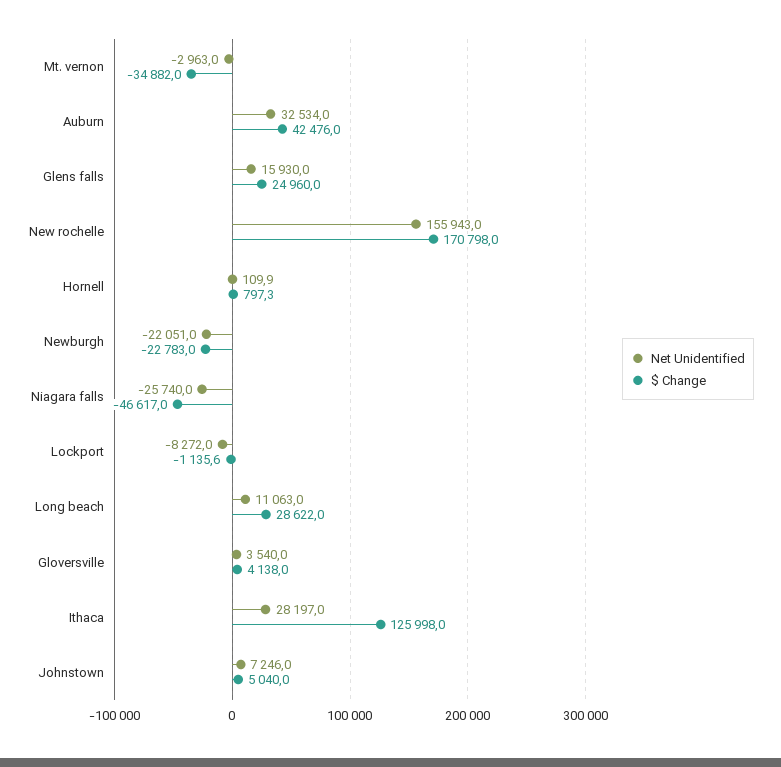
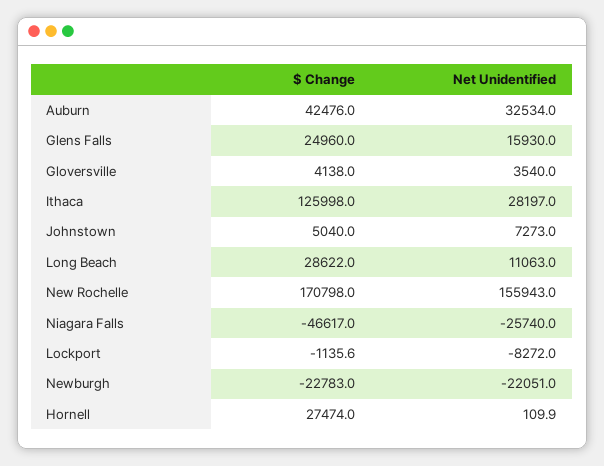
Net Unidentified, Mt. vernon: -2963 -> none
$ Change, Mt. vernon: -34882 -> none
$ Change, Hornell: 797.3 -> 27474
Net Unidentified, Johnstown: 7246 -> 7273

